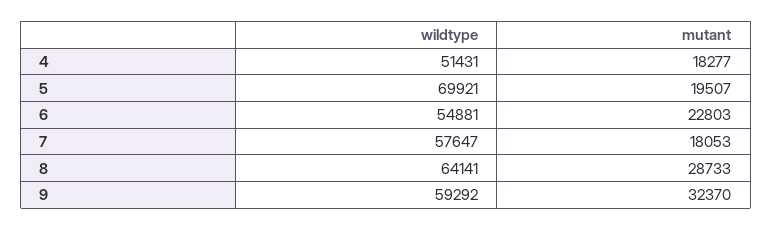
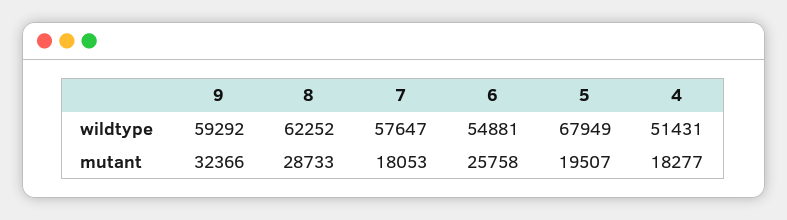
wildtype, 5: 69921 -> 67949
mutant, 6: 22803 -> 25758
wildtype, 8: 64141 -> 62252
mutant, 9: 32370 -> 32366

